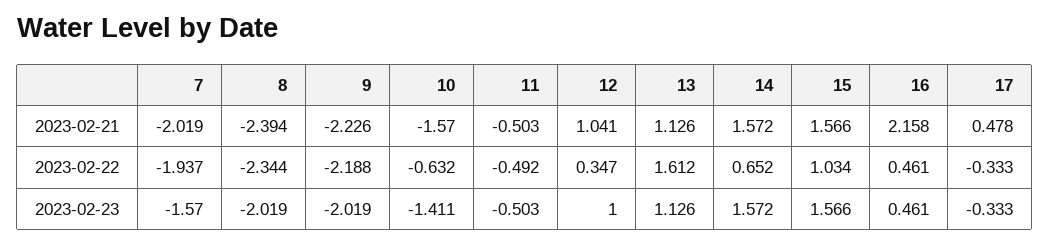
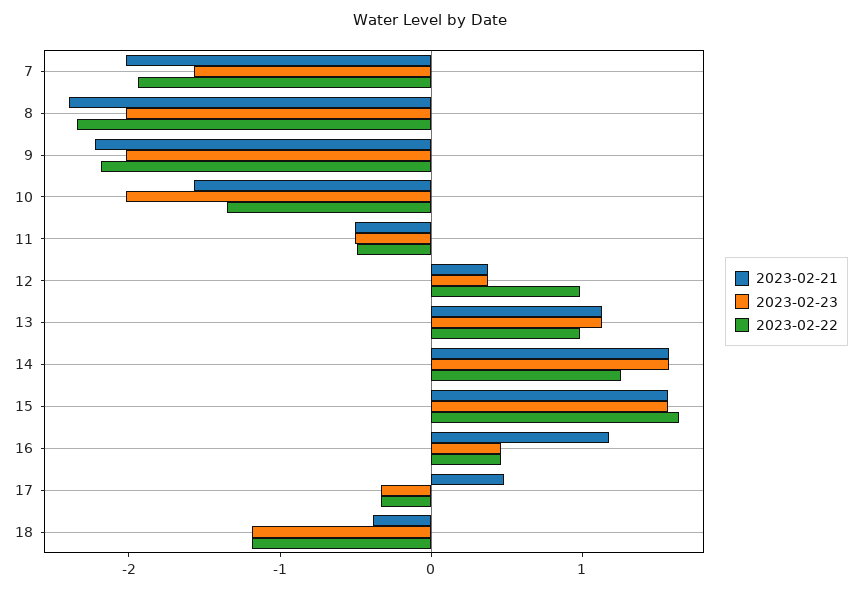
2023-02-21, 12: 1.041 -> 0.4
2023-02-21, 16: 2.158 -> 1.2
2023-02-22, 10: -0.632 -> -1.4
2023-02-22, 12: 0.347 -> 1
2023-02-22, 13: 1.612 -> 1
2023-02-22, 14: 0.652 -> 1.2
2023-02-22, 15: 1.034 -> 1.6
2023-02-23, 10: -1.411 -> -2
2023-02-23, 12: 1 -> 0.4
2023-02-21, 18: none -> -0.4
2023-02-23, 18: none -> -1.2
2023-02-22, 18: none -> -1.2

